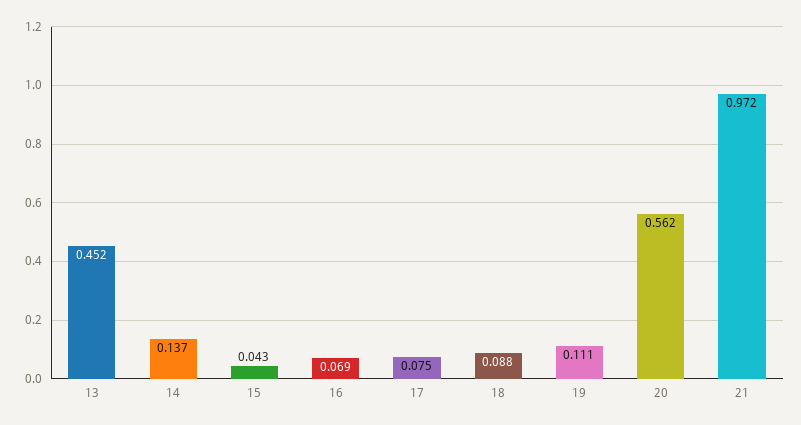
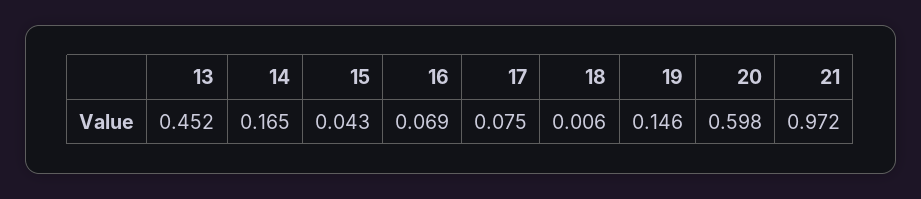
14: 0.137 -> 0.165
18: 0.088 -> 0.006
19: 0.111 -> 0.146
20: 0.562 -> 0.598

